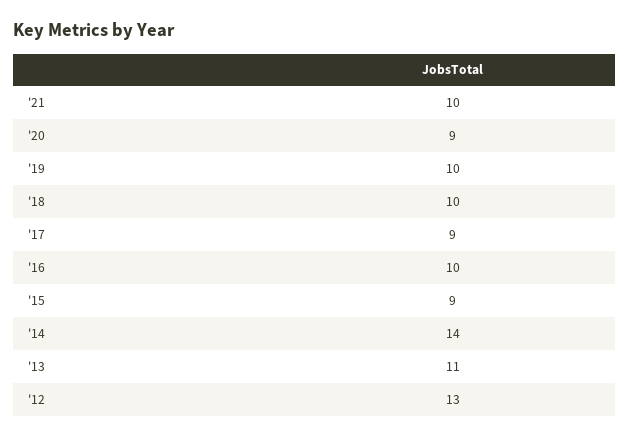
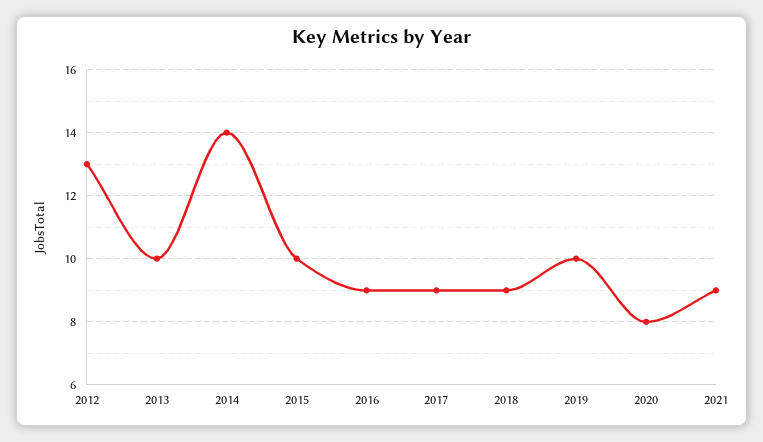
'21: 10 -> 9
'20: 9 -> 8
'18: 10 -> 9
'16: 10 -> 9
'15: 9 -> 10
'13: 11 -> 10

